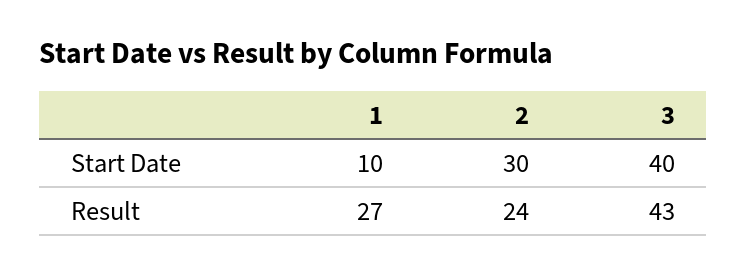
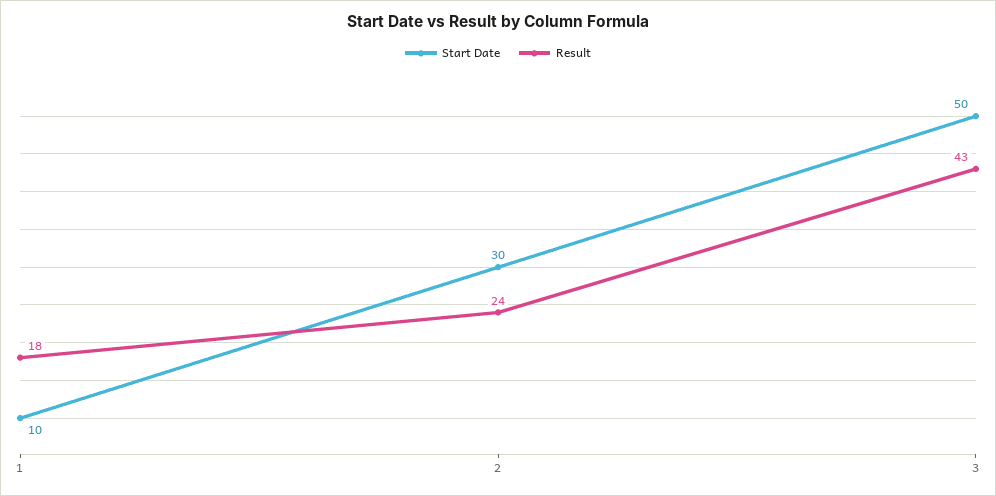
Start Date, 3: 40 -> 50
Result, 1: 27 -> 18

